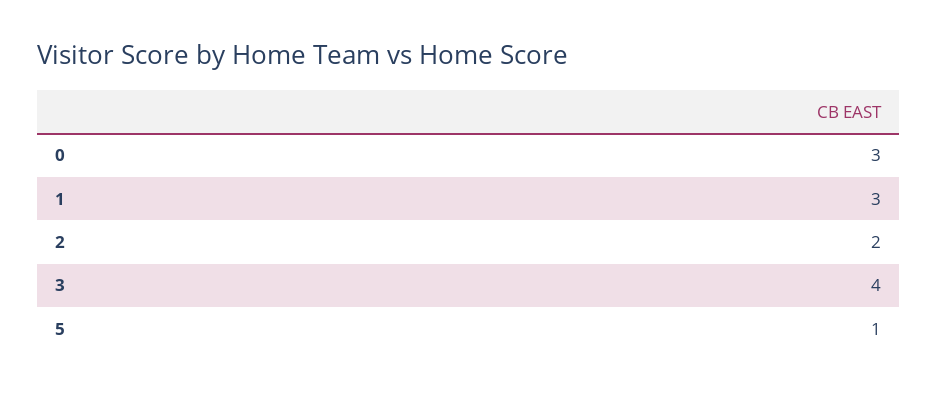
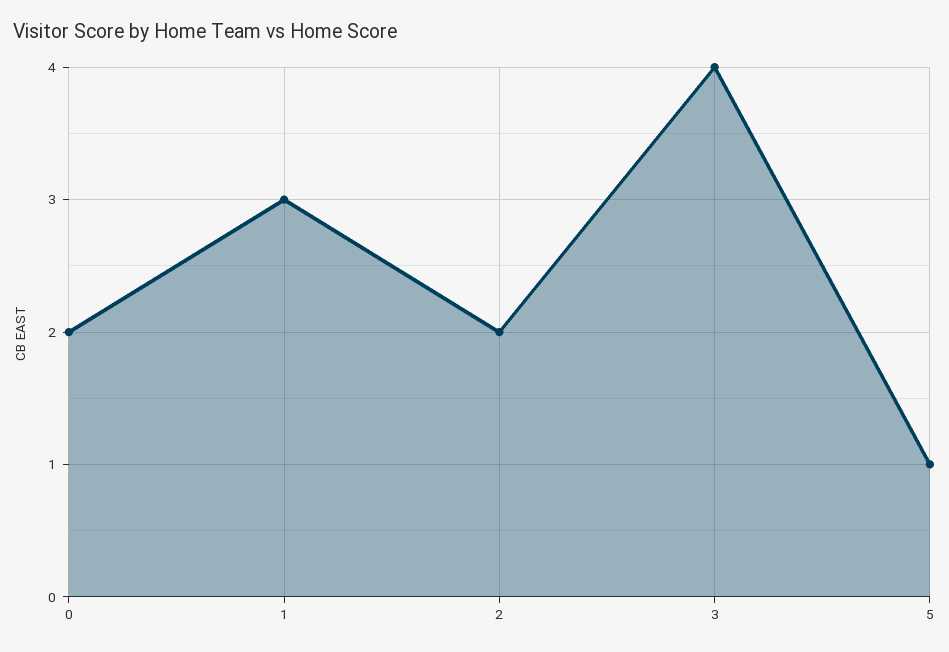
0: 3 -> 2

